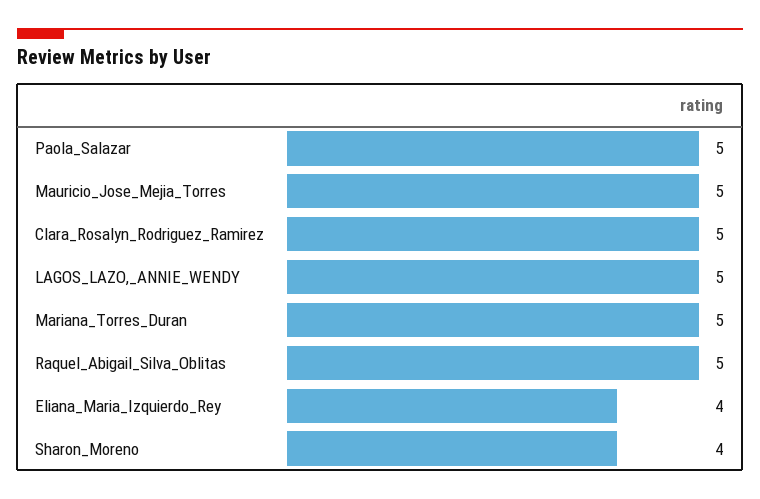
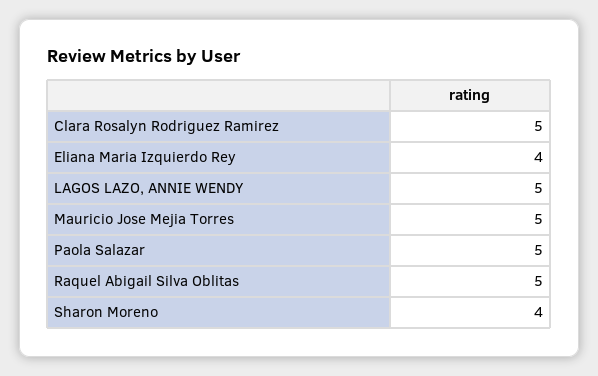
Mariana_Torres_Duran: 5 -> none

